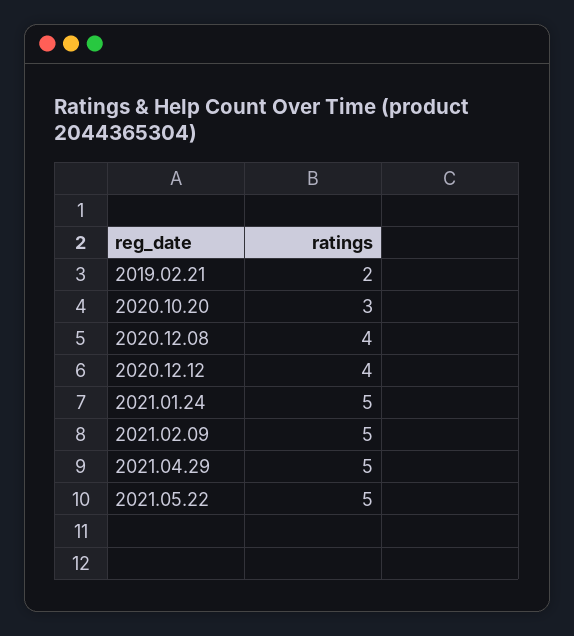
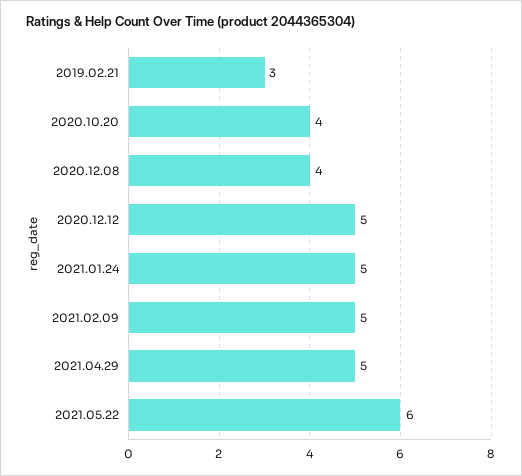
2019.02.21: 2 -> 3
2020.10.20: 3 -> 4
2020.12.12: 4 -> 5
2021.05.22: 5 -> 6

